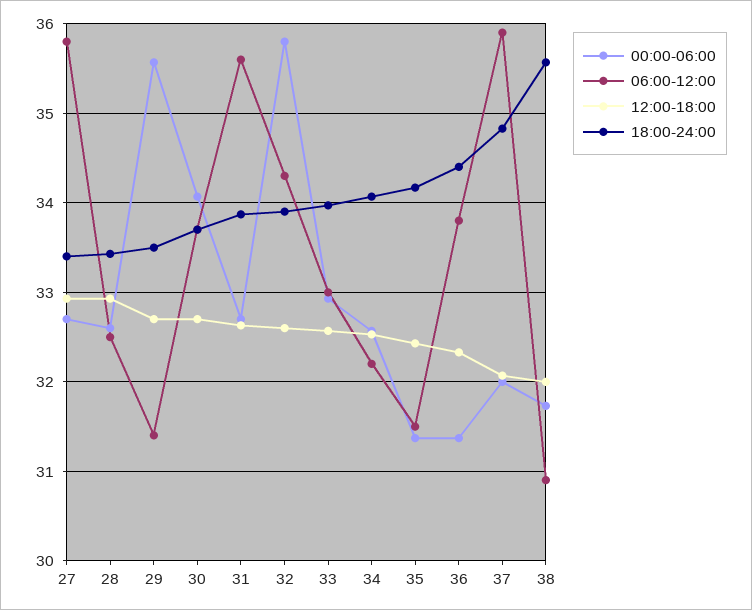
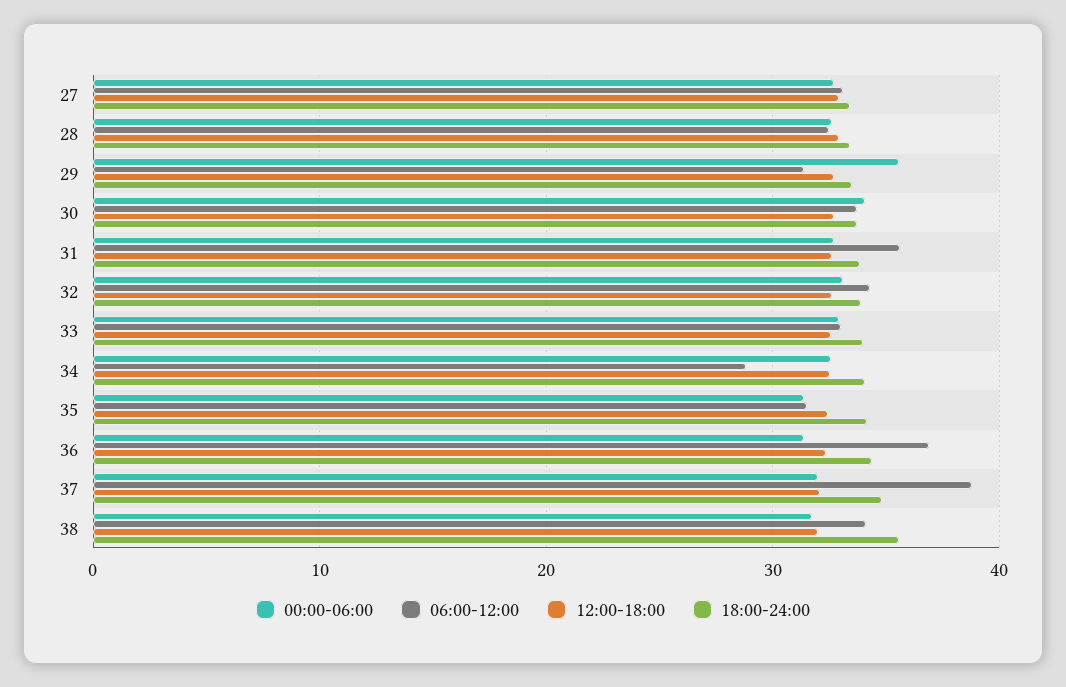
06:00-12:00, 27: 35.8 -> 33
00:00-06:00, 32: 35.8 -> 33
06:00-12:00, 34: 32.2 -> 29
06:00-12:00, 36: 33.8 -> 37
06:00-12:00, 37: 35.9 -> 39
06:00-12:00, 38: 30.9 -> 34

